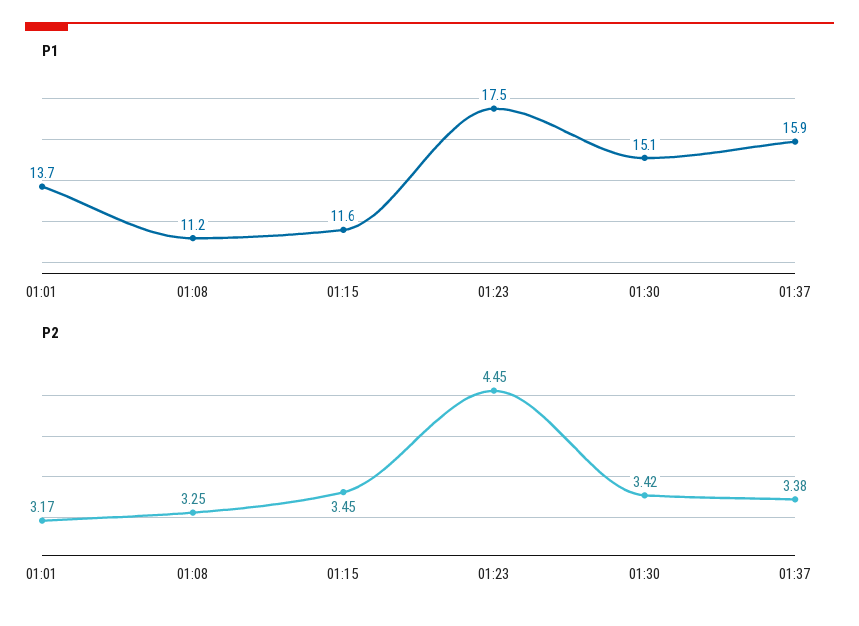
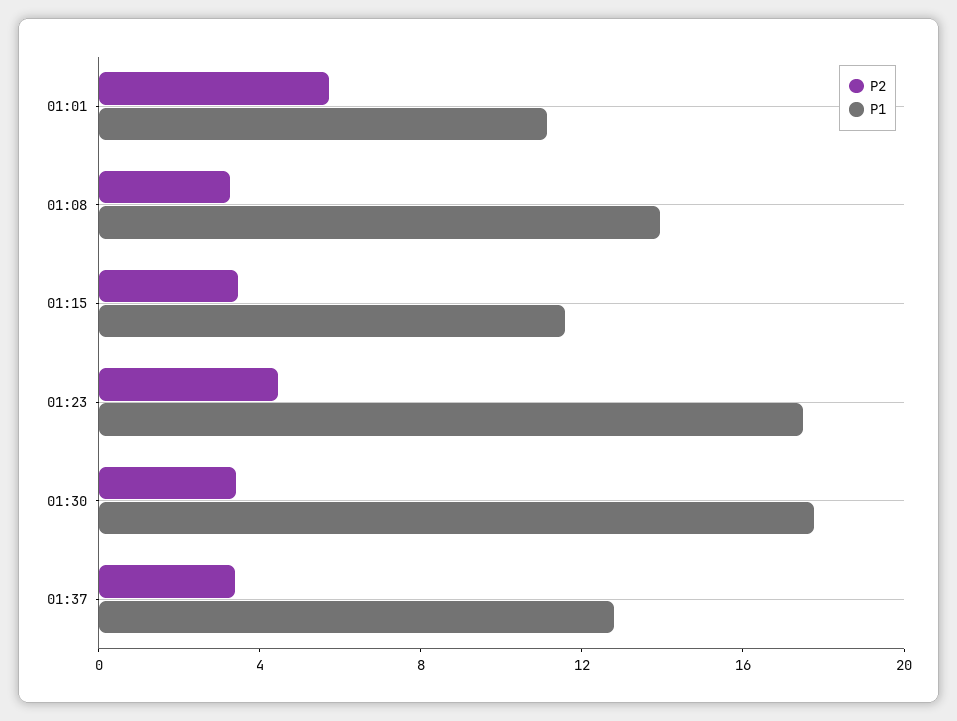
P1, 01:01: 13.7 -> 11
P1, 01:08: 11.2 -> 14
P1, 01:30: 15.1 -> 18
P1, 01:37: 15.9 -> 13
P2, 01:01: 3.17 -> 6

